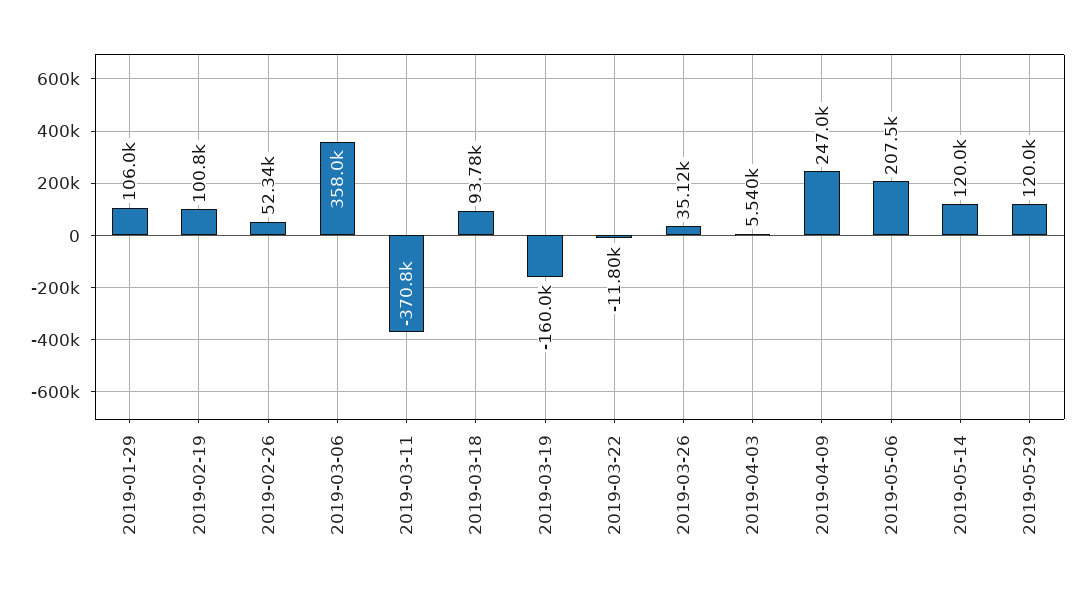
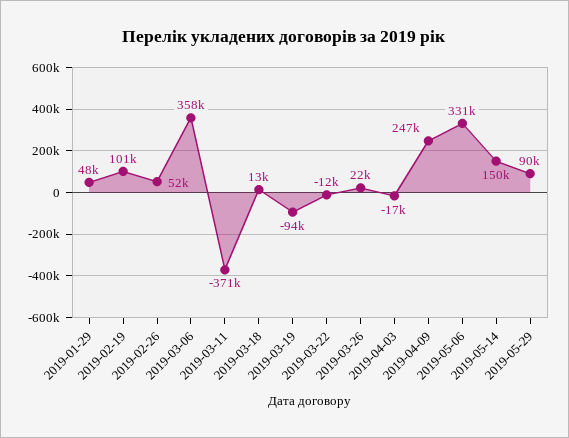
2019-01-29: 106000 -> 48000
2019-03-18: 93780 -> 13000
2019-03-19: -160000 -> -94000
2019-03-26: 35120 -> 22000
2019-04-03: 5540 -> -17000
2019-05-06: 207500 -> 331000
2019-05-14: 120000 -> 150000
2019-05-29: 120000 -> 90000

